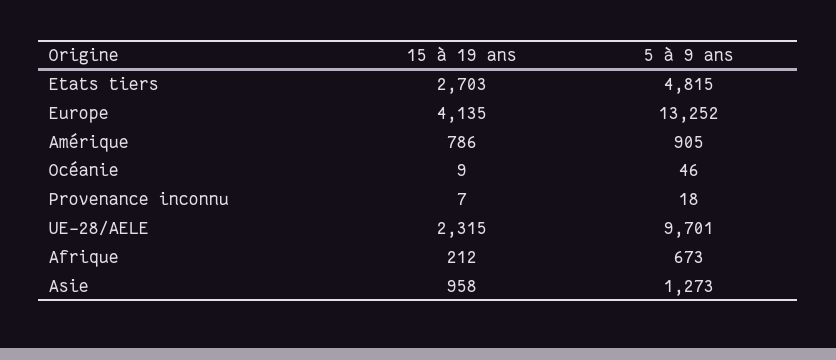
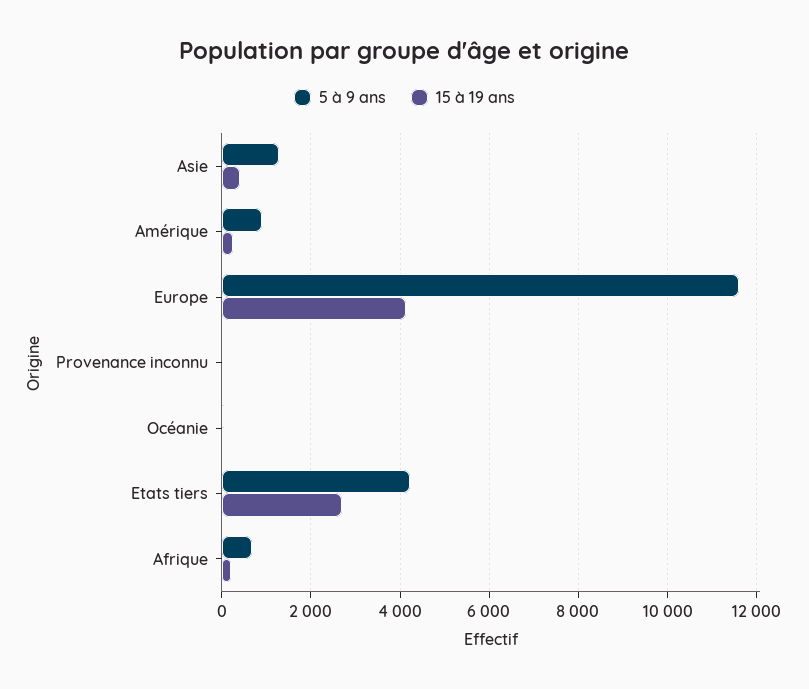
5 à 9 ans, Etats tiers: 4815 -> 4200
5 à 9 ans, Europe: 13252 -> 11600
15 à 19 ans, Amérique: 786 -> 200
15 à 19 ans, UE-28/AELE: 2315 -> none
5 à 9 ans, UE-28/AELE: 9701 -> none
15 à 19 ans, Asie: 958 -> 400

